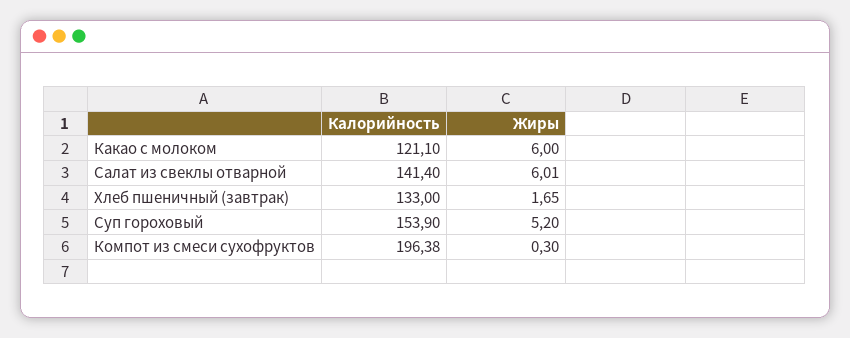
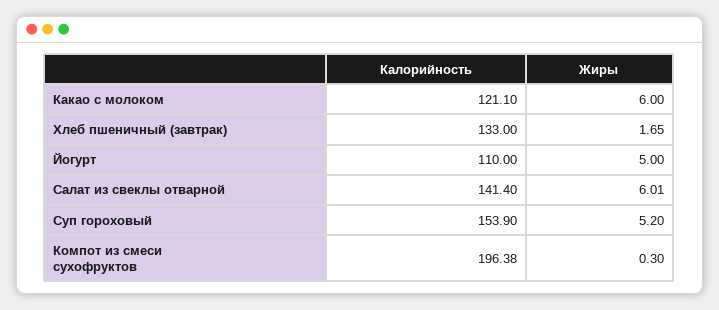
Калорийность, Йогурт: none -> 110
Жиры, Йогурт: none -> 5

